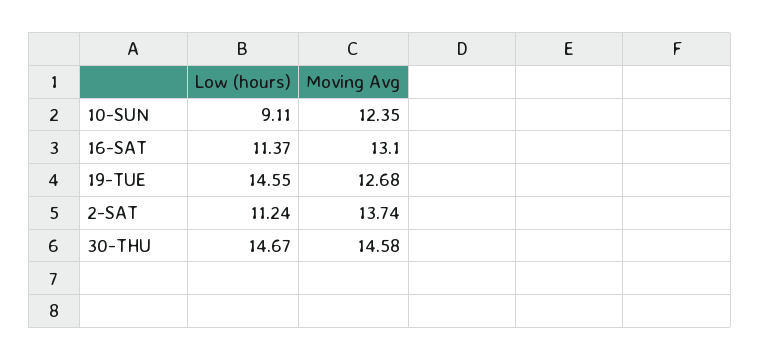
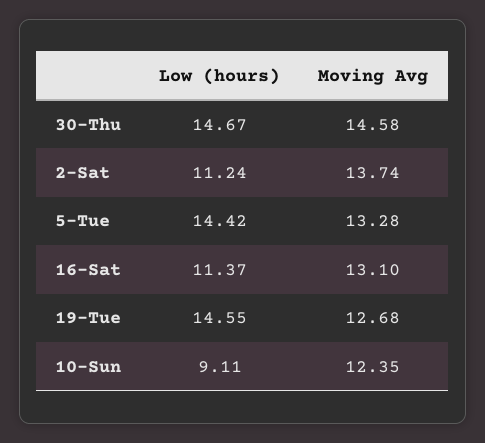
Low (hours), 5-Tue: none -> 14.42
Moving Avg, 5-Tue: none -> 13.28

